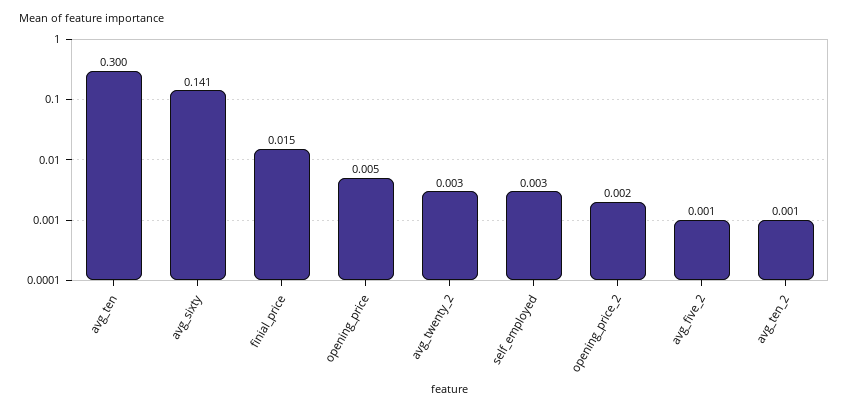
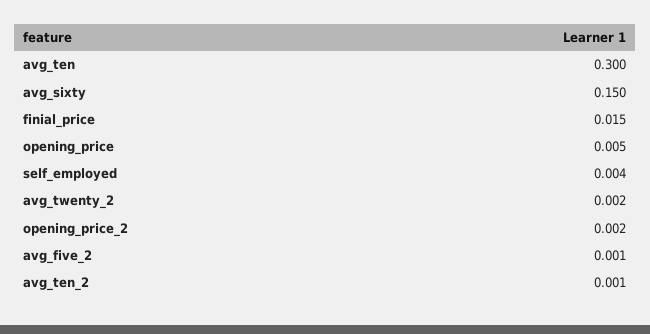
avg_sixty: 0.141 -> 0.15
avg_twenty_2: 0.003 -> 0.002
self_employed: 0.003 -> 0.004

